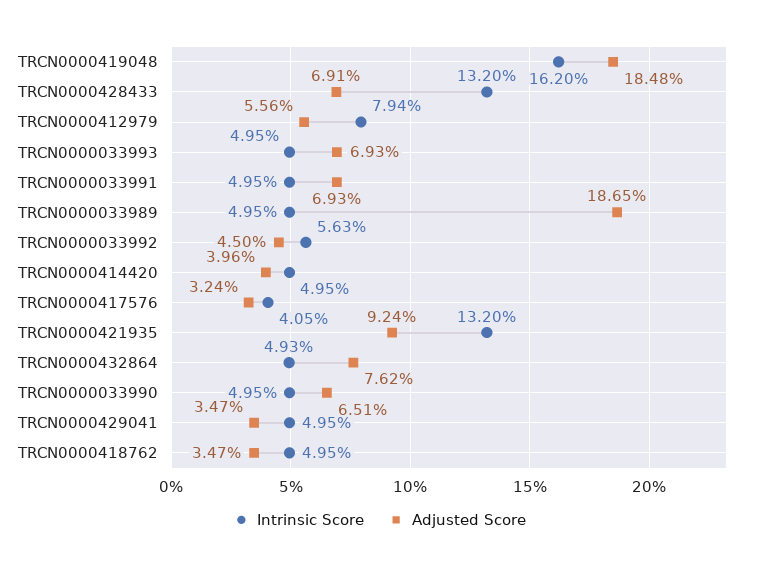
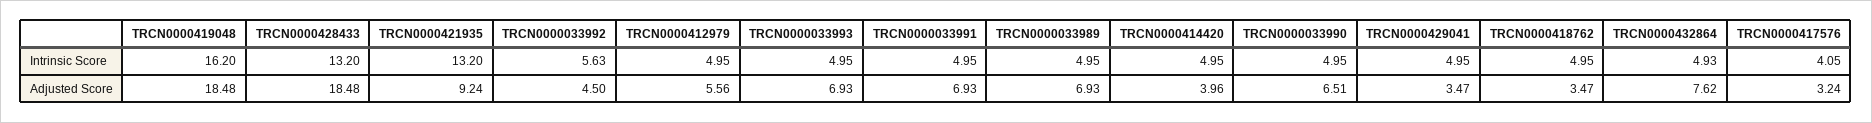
Adjusted Score, TRCN0000428433: 6.91 -> 18.48
Intrinsic Score, TRCN0000412979: 7.94 -> 4.95
Adjusted Score, TRCN0000033989: 18.65 -> 6.93

